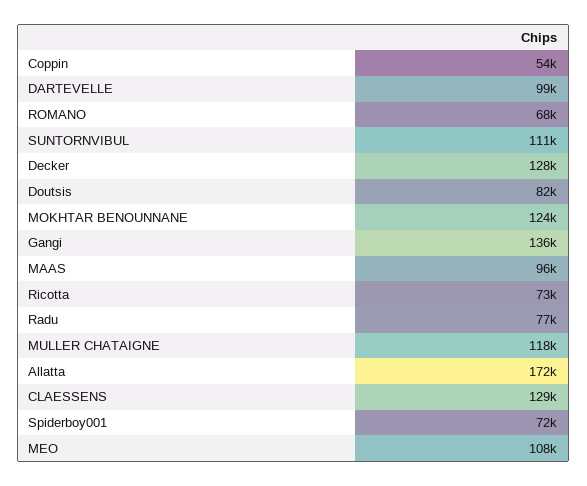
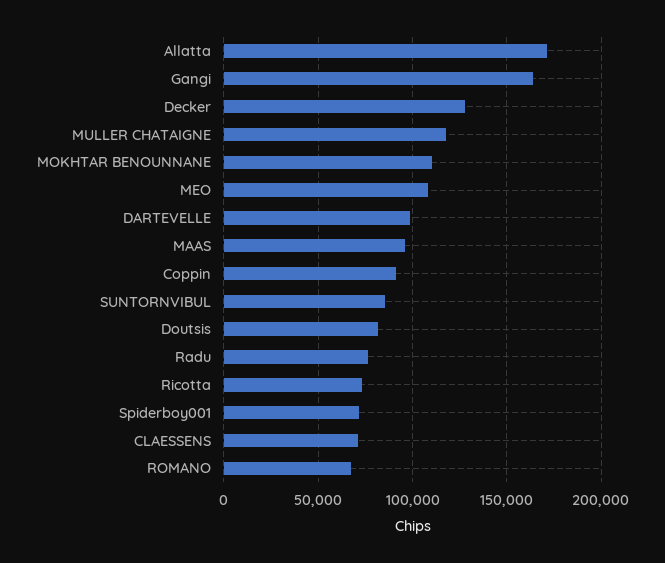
Coppin: 54000 -> 90000
SUNTORNVIBUL: 111000 -> 85000
MOKHTAR BENOUNNANE: 124000 -> 110000
Gangi: 136000 -> 165000
CLAESSENS: 129000 -> 70000

